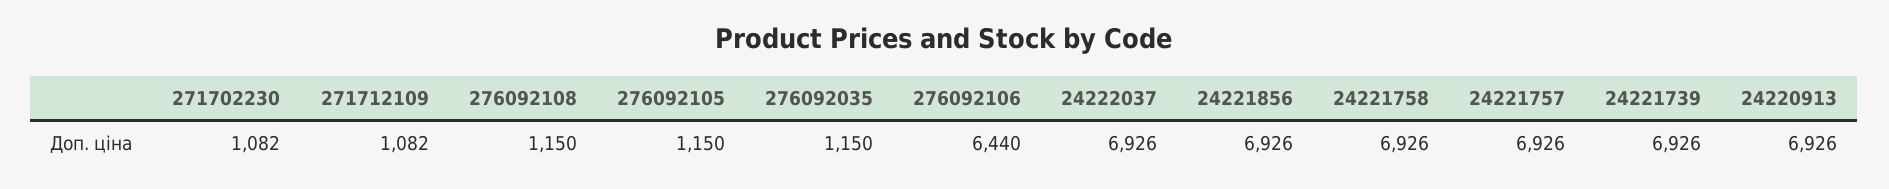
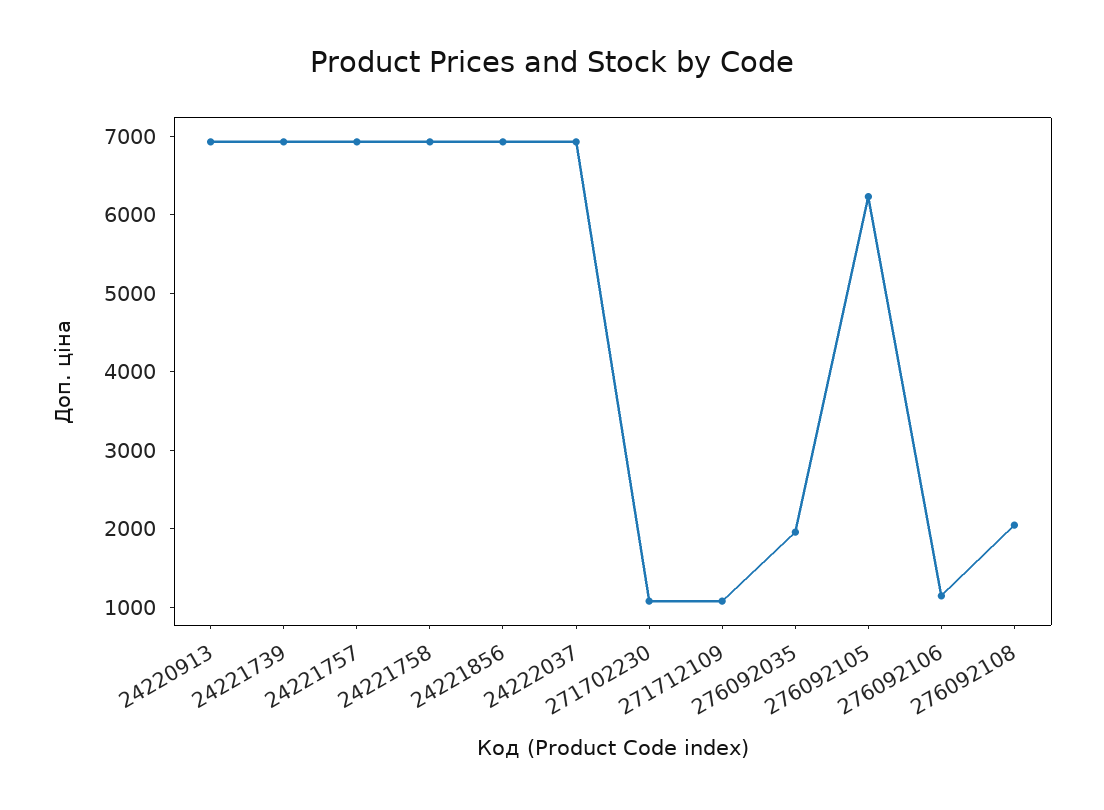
276092108: 1150 -> 2000
276092105: 1150 -> 6200
276092035: 1150 -> 2000
276092106: 6440 -> 1200

